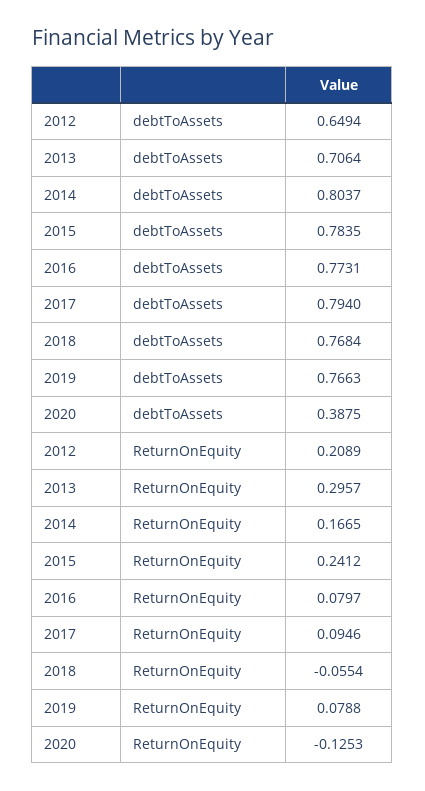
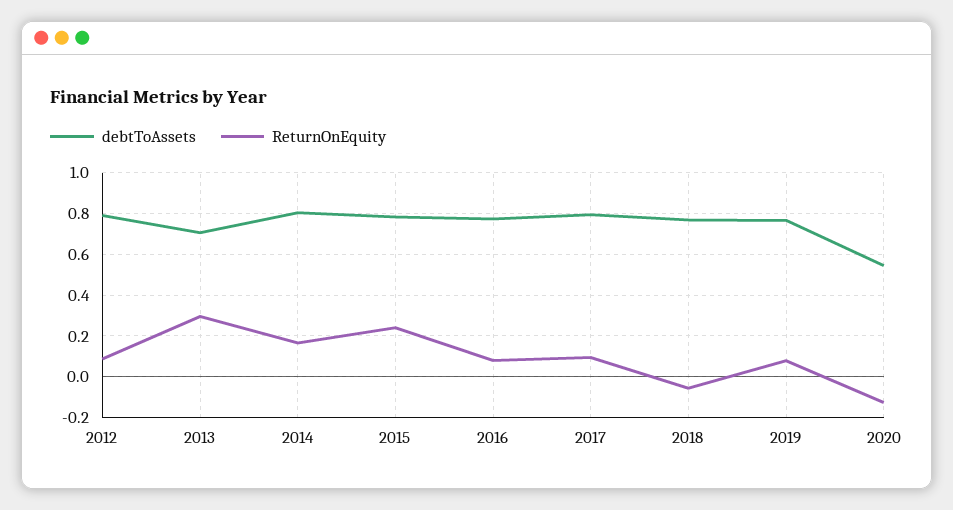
debtToAssets, 2012: 0.6494 -> 0.8
debtToAssets, 2020: 0.3875 -> 0.55
ReturnOnEquity, 2012: 0.2089 -> 0.1

